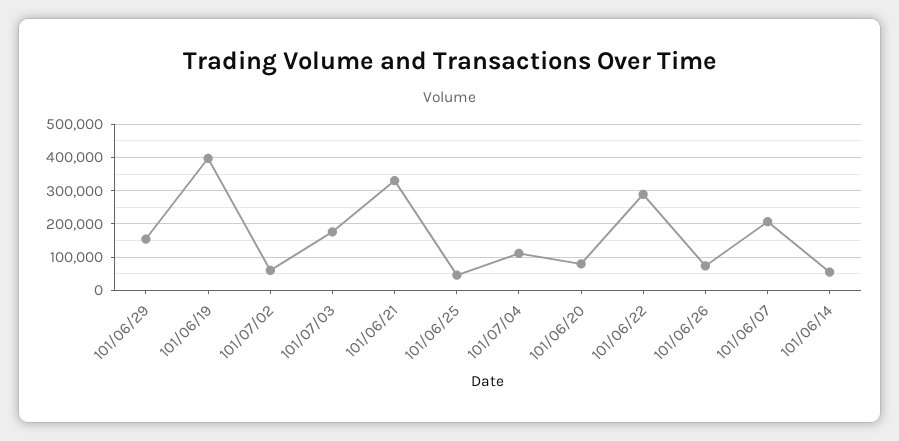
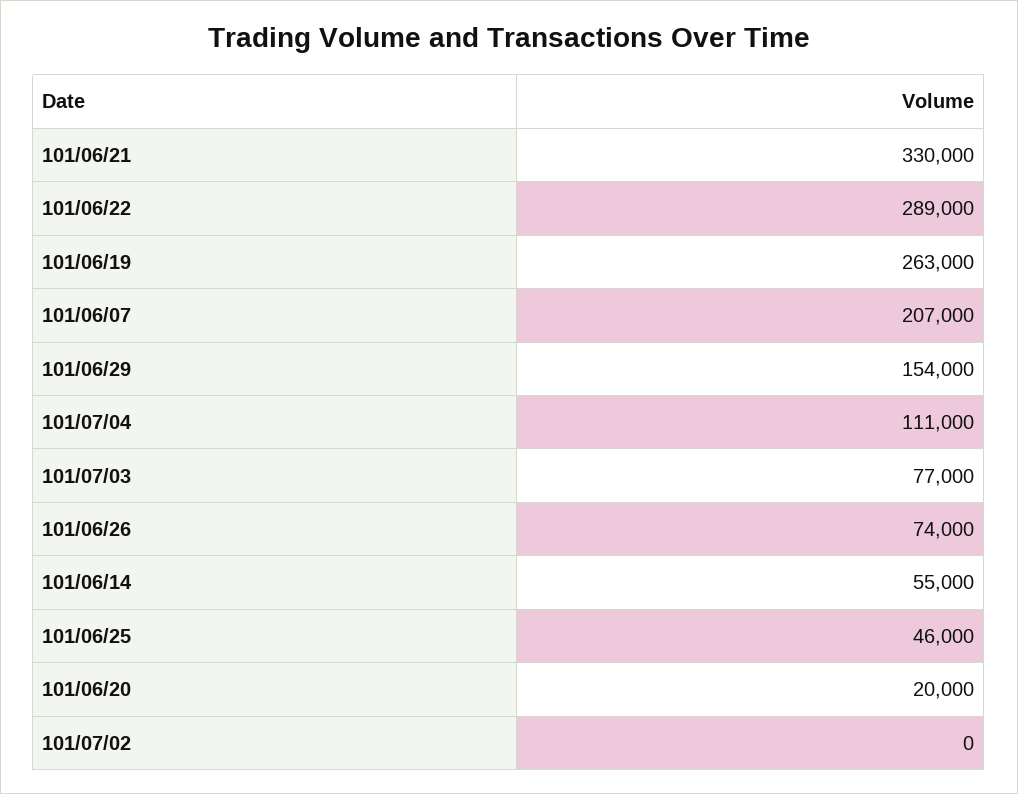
101/06/19: 400000 -> 263000
101/07/02: 60000 -> 0
101/07/03: 180000 -> 77000
101/06/20: 80000 -> 20000

